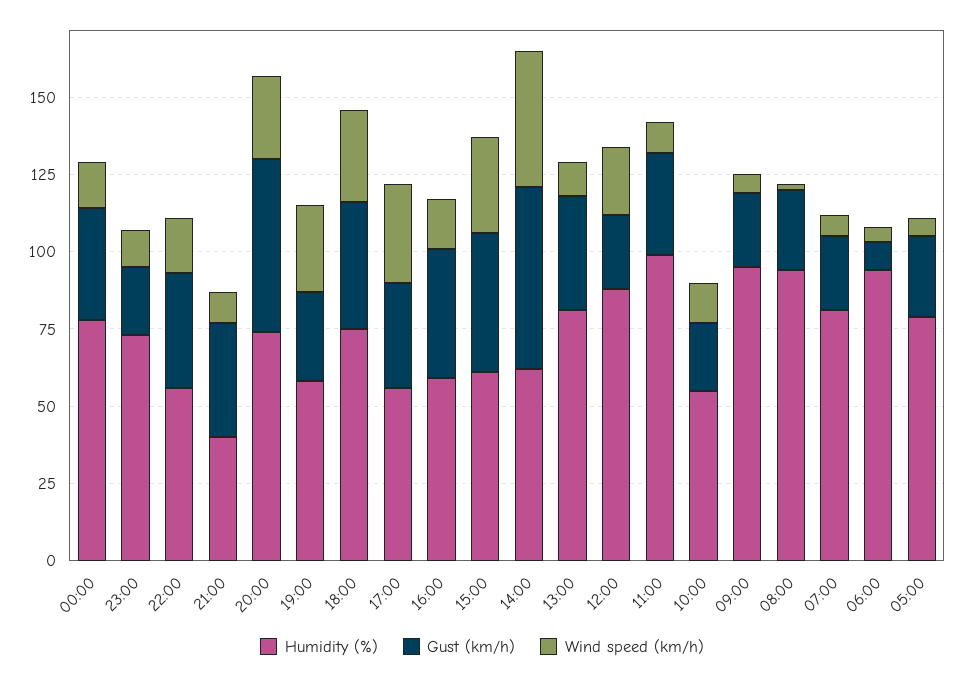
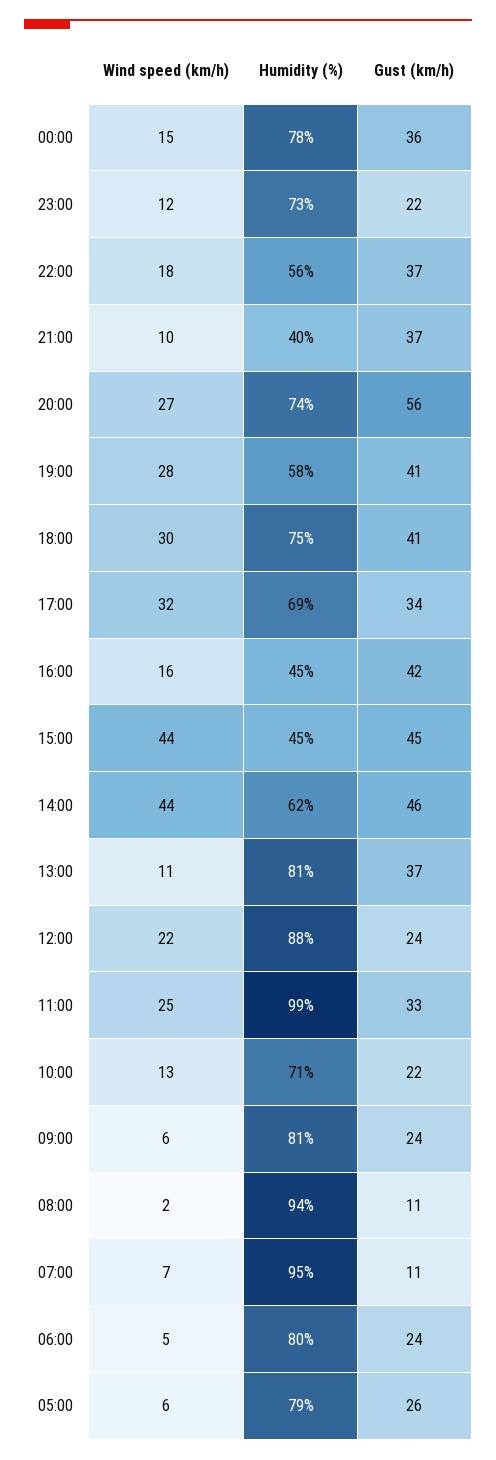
Gust (km/h), 19:00: 30 -> 41
Humidity (%), 17:00: 55 -> 69
Humidity (%), 16:00: 60 -> 45
Humidity (%), 15:00: 60 -> 45
Wind speed (km/h), 15:00: 30 -> 44
Gust (km/h), 14:00: 60 -> 46
Wind speed (km/h), 11:00: 10 -> 25
Humidity (%), 10:00: 55 -> 71
Humidity (%), 09:00: 95 -> 81
Gust (km/h), 08:00: 25 -> 11
Humidity (%), 07:00: 80 -> 95
Gust (km/h), 07:00: 25 -> 11
Humidity (%), 06:00: 95 -> 80
Gust (km/h), 06:00: 10 -> 24

